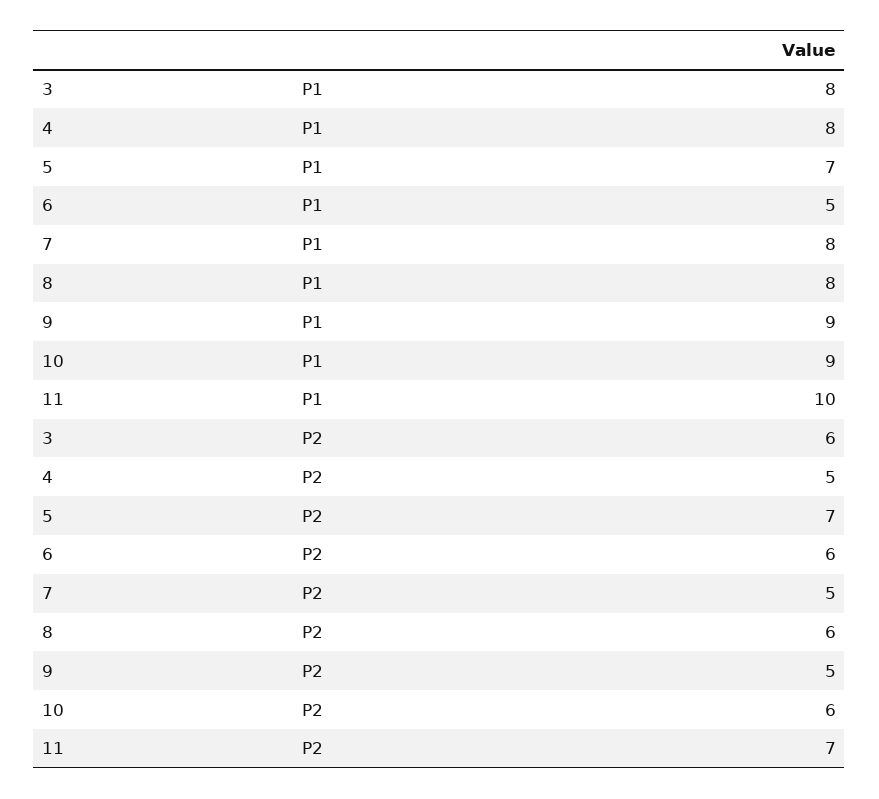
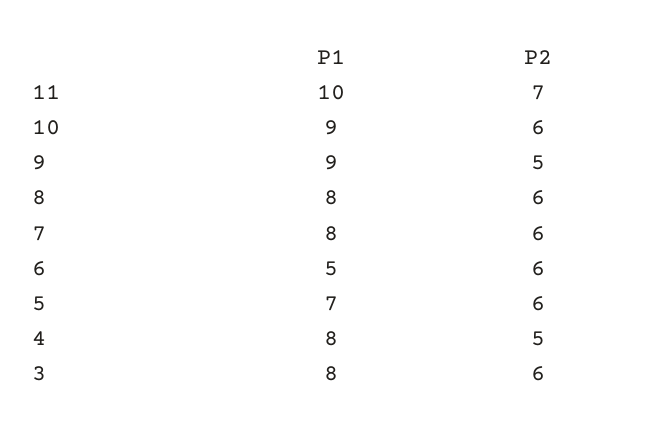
5, P2: 7 -> 6
7, P2: 5 -> 6

